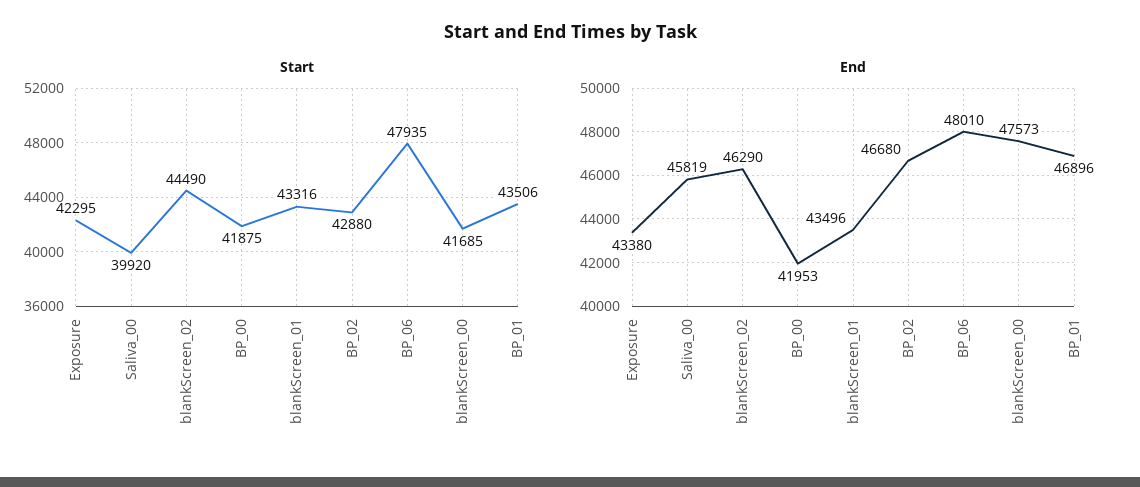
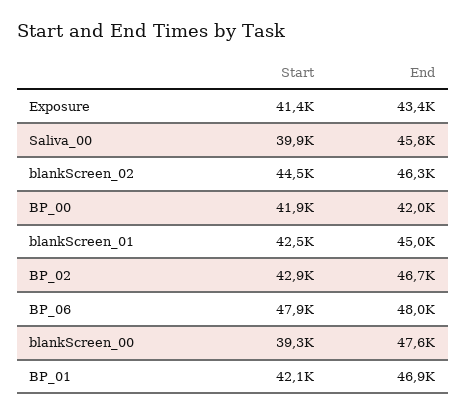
Start, Exposure: 42295 -> 41400
Start, blankScreen_01: 43316 -> 42500
Start, blankScreen_00: 41685 -> 39300
Start, BP_01: 43506 -> 42100
End, blankScreen_01: 43496 -> 45000

